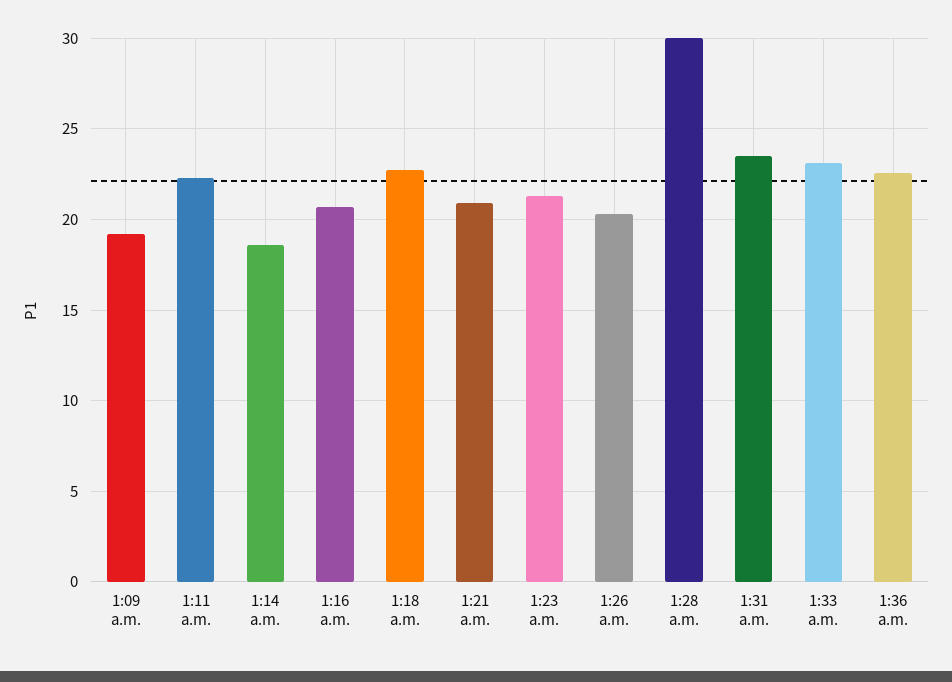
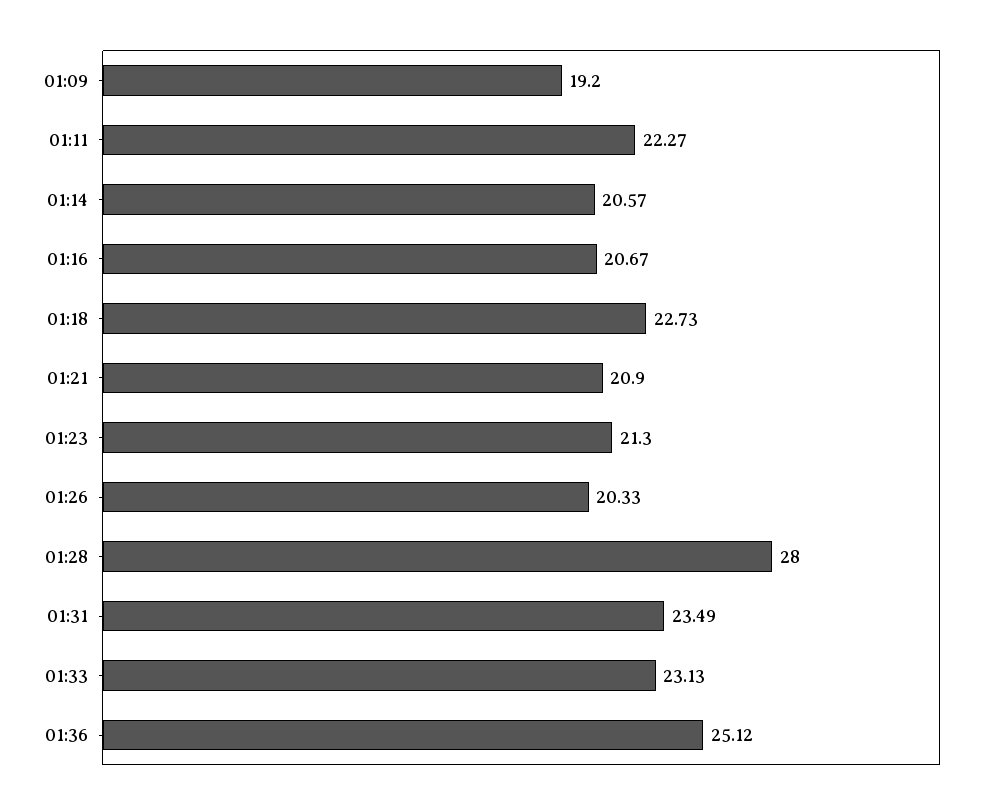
1:14 a.m.: 18.5 -> 20.57
1:28 a.m.: 30 -> 28
1:36 a.m.: 22.5 -> 25.12

